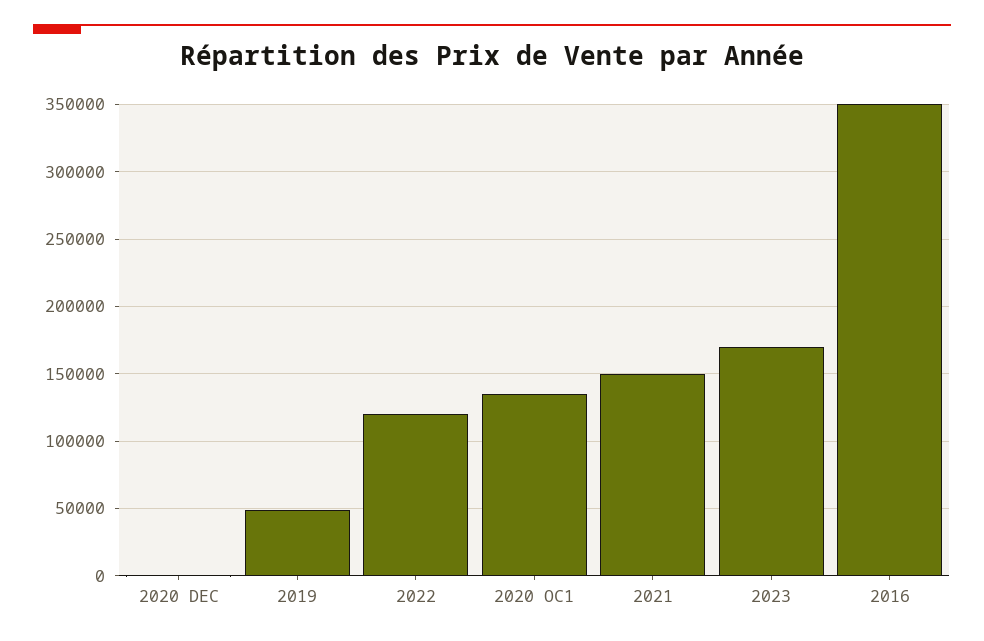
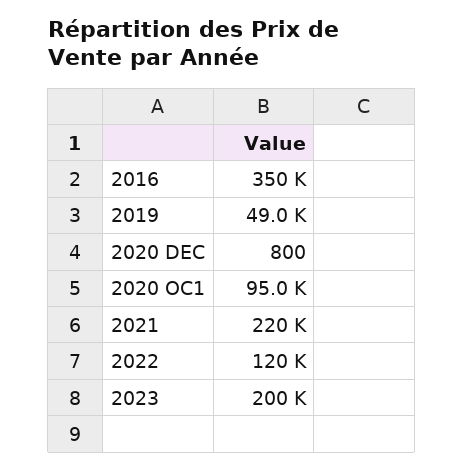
2020 OC1: 135000 -> 95000
2021: 150000 -> 220000
2023: 170000 -> 200000

